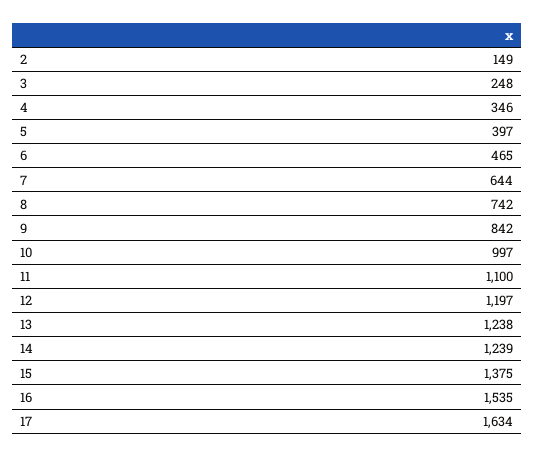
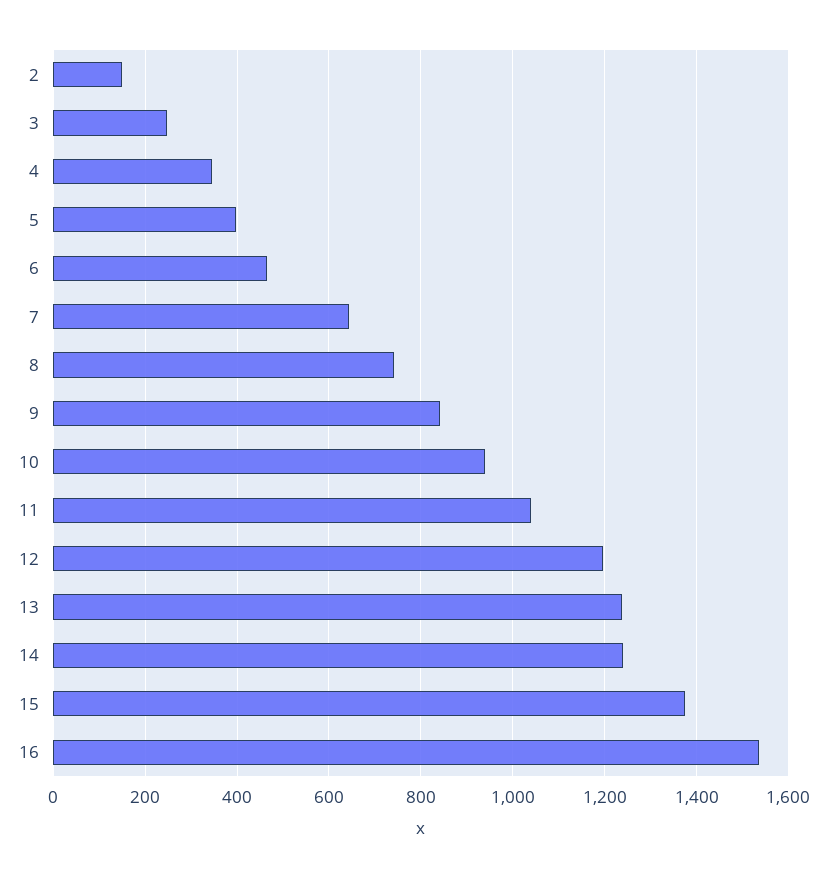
10: 997 -> 940
11: 1100 -> 1040
17: 1634 -> none

